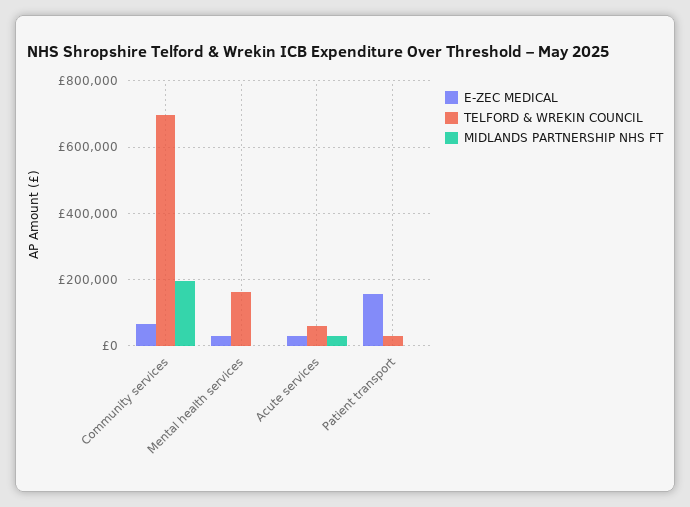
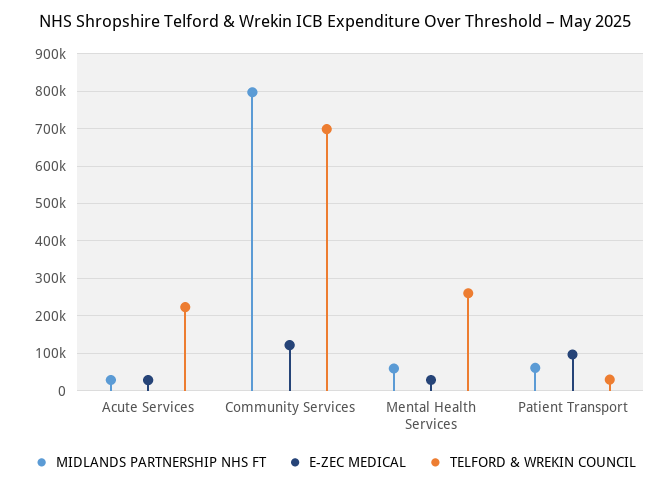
E-ZEC MEDICAL, Community services: 60000 -> 120000
MIDLANDS PARTNERSHIP NHS FT, Community services: 200000 -> 800000
TELFORD & WREKIN COUNCIL, Mental health services: 160000 -> 260000
MIDLANDS PARTNERSHIP NHS FT, Mental health services: 0 -> 60000
TELFORD & WREKIN COUNCIL, Acute services: 60000 -> 220000
E-ZEC MEDICAL, Patient transport: 160000 -> 100000
MIDLANDS PARTNERSHIP NHS FT, Patient transport: 0 -> 60000

